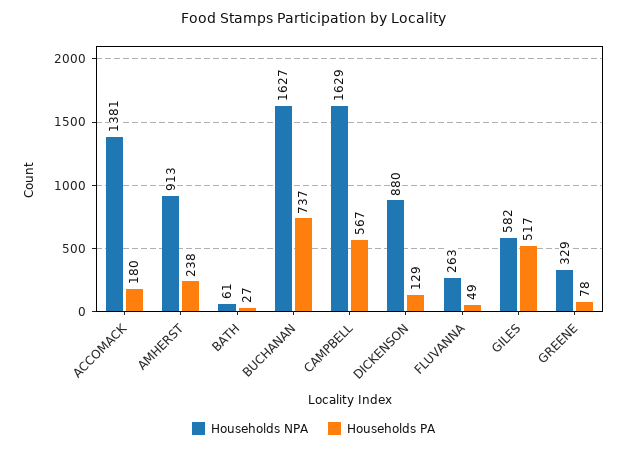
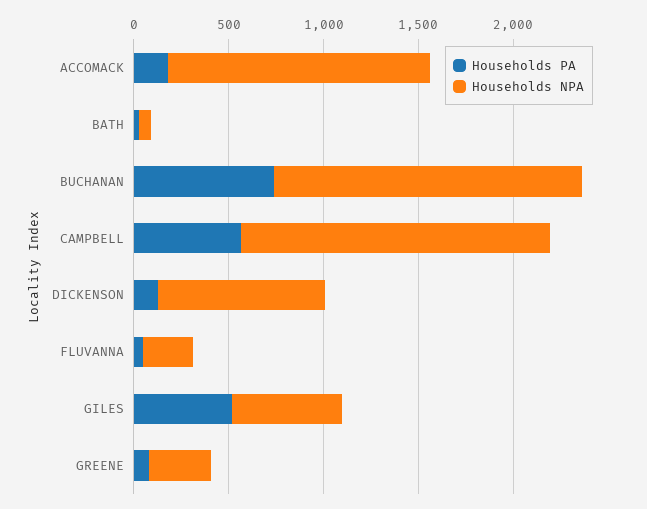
Households NPA, AMHERST: 913 -> none
Households PA, AMHERST: 238 -> none

